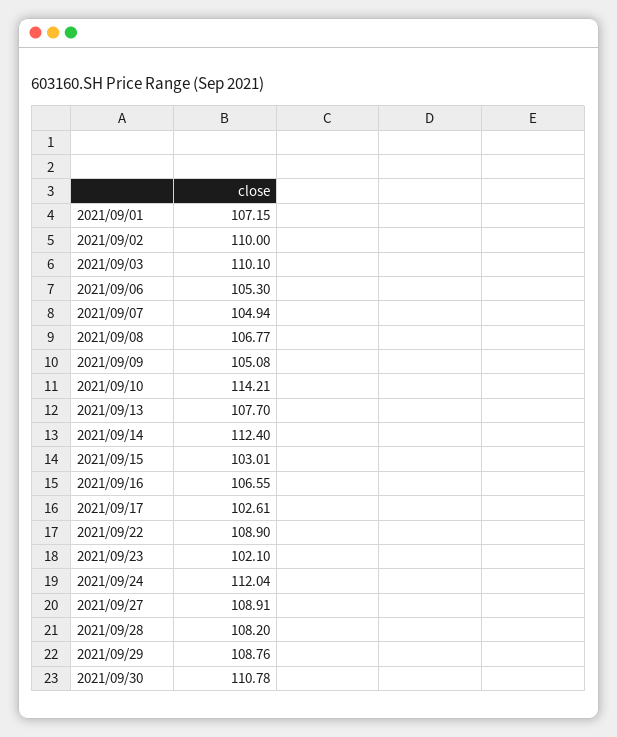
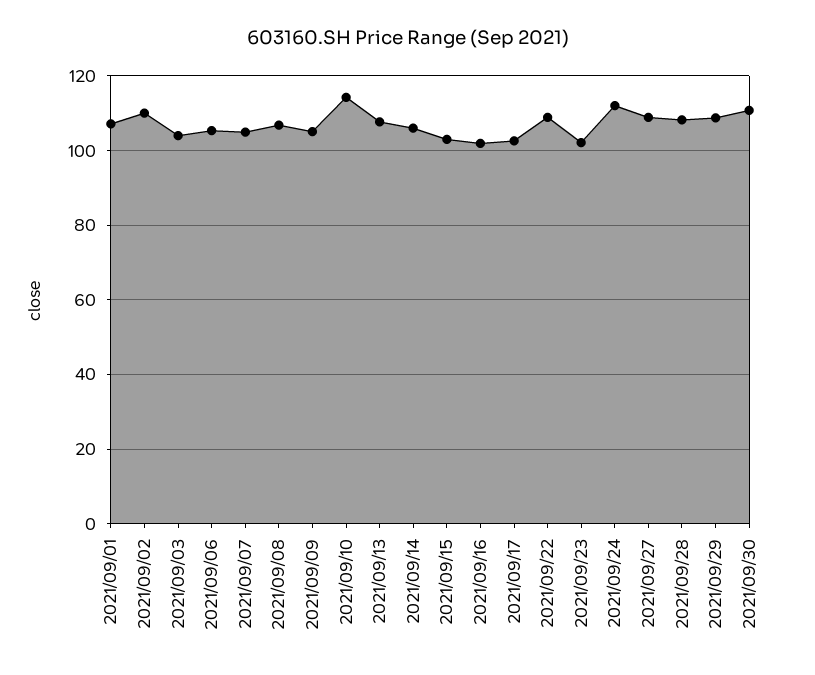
2021/09/03: 110.1 -> 104
2021/09/14: 112.4 -> 106
2021/09/16: 106.55 -> 102

